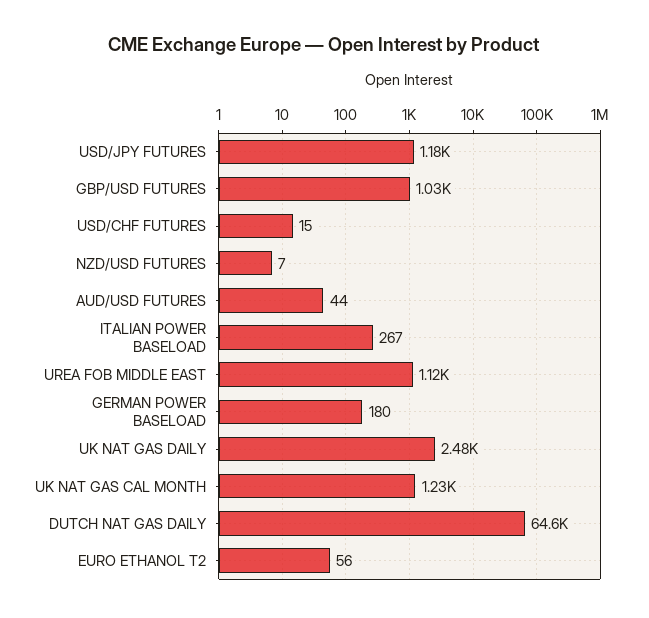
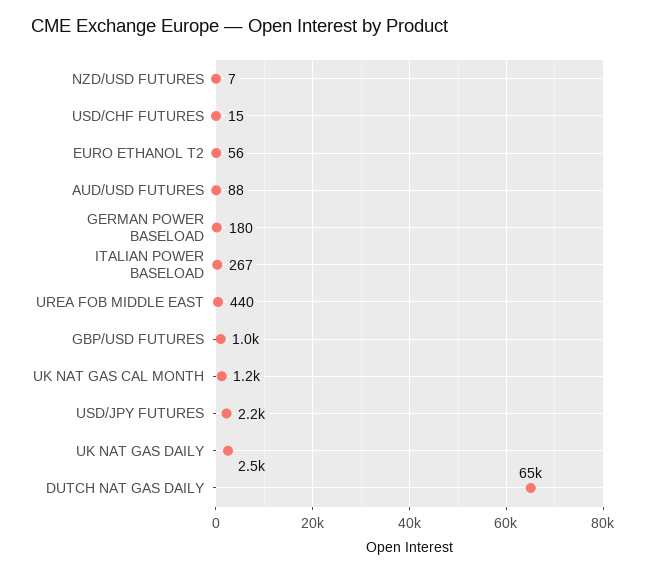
USD/JPY FUTURES: 1180 -> 2200
AUD/USD FUTURES: 44 -> 88
UREA FOB MIDDLE EAST: 1120 -> 440

